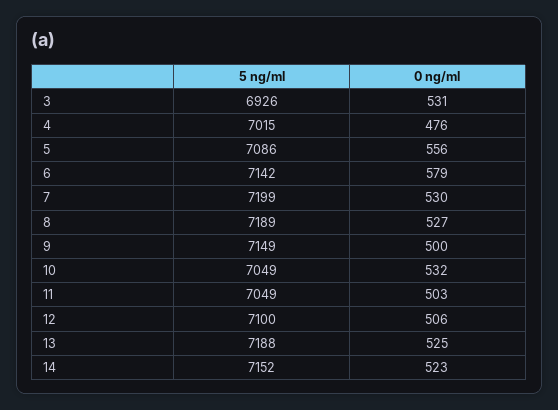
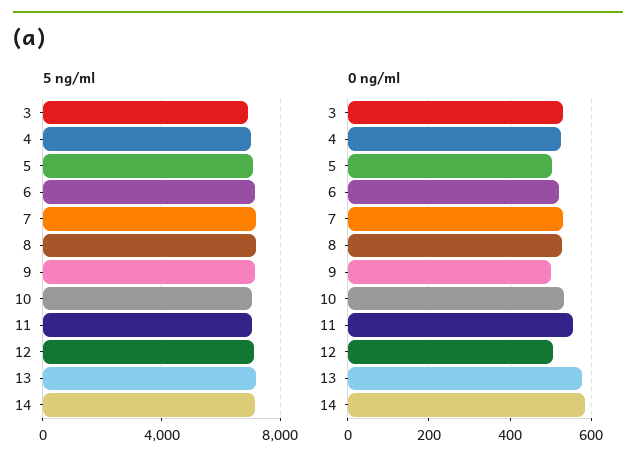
0 ng/ml, 4: 476 -> 520
0 ng/ml, 5: 556 -> 500
0 ng/ml, 6: 579 -> 520
0 ng/ml, 11: 503 -> 560
0 ng/ml, 13: 525 -> 580
0 ng/ml, 14: 523 -> 580

